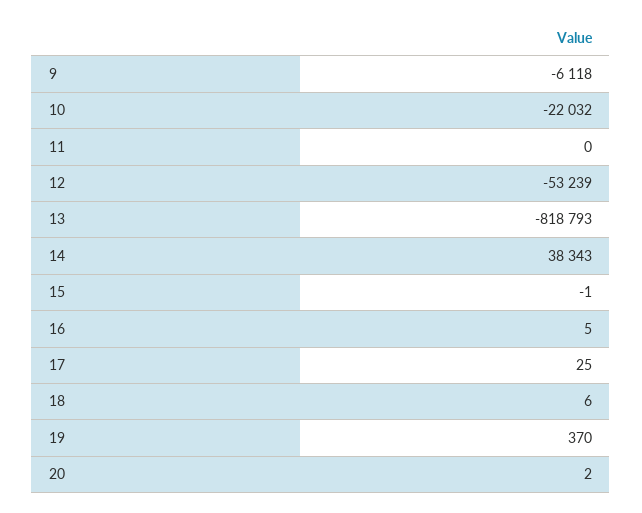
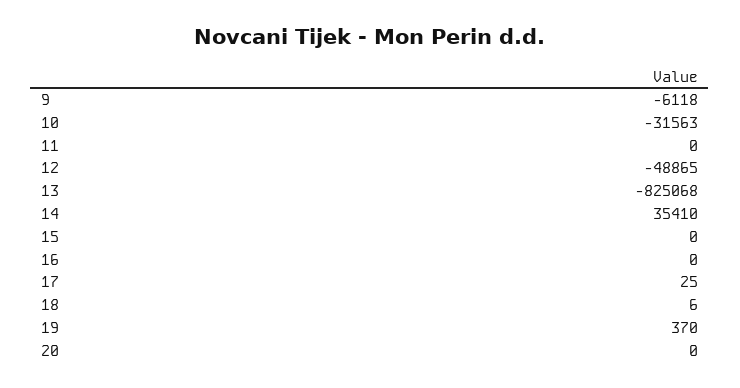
10: -22032 -> -31563
12: -53239 -> -48865
13: -818793 -> -825068
14: 38343 -> 35410
15: -1 -> 0
16: 5 -> 0
20: 2 -> 0

